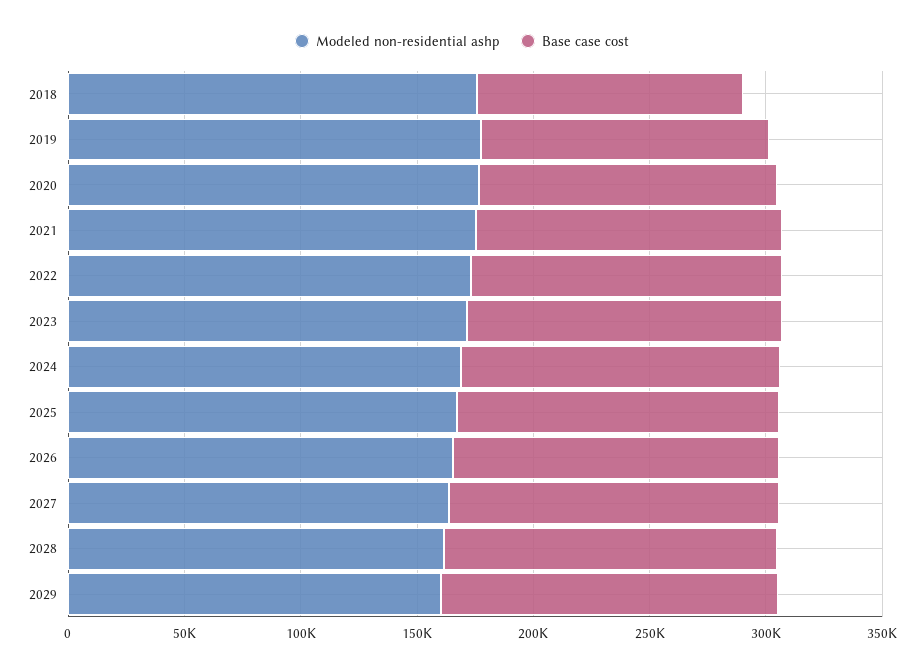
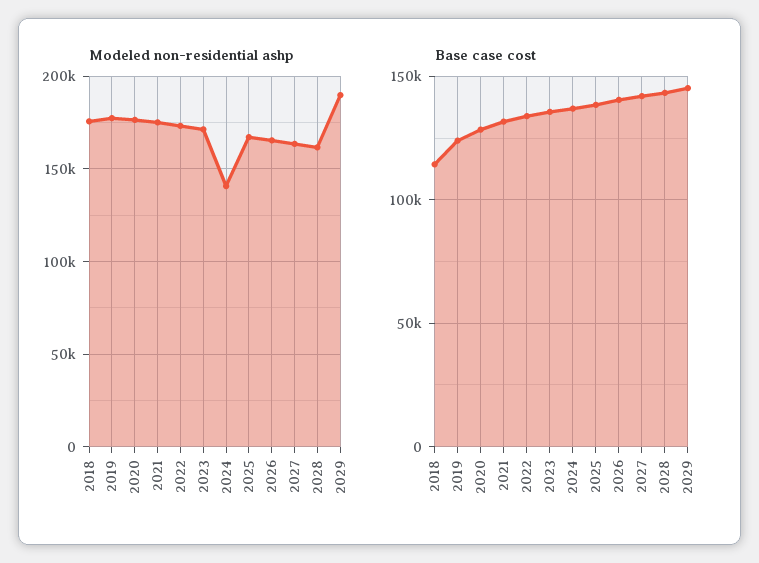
Modeled non-residential ashp, 2024: 170000 -> 140000
Modeled non-residential ashp, 2029: 160000 -> 190000

